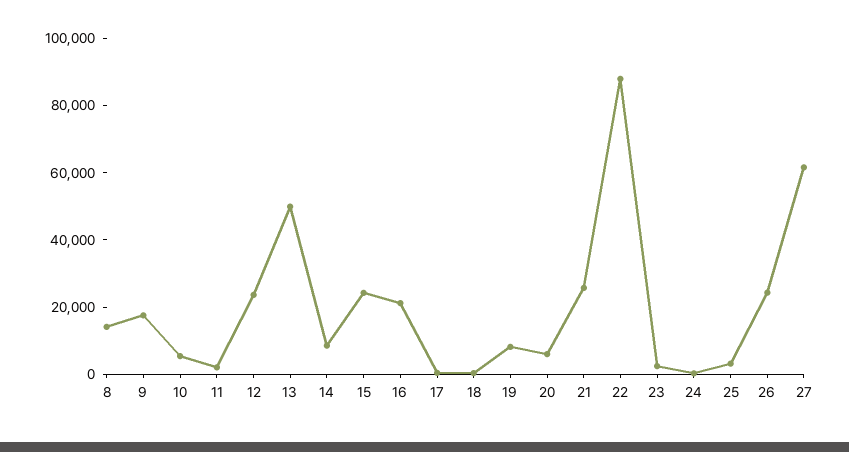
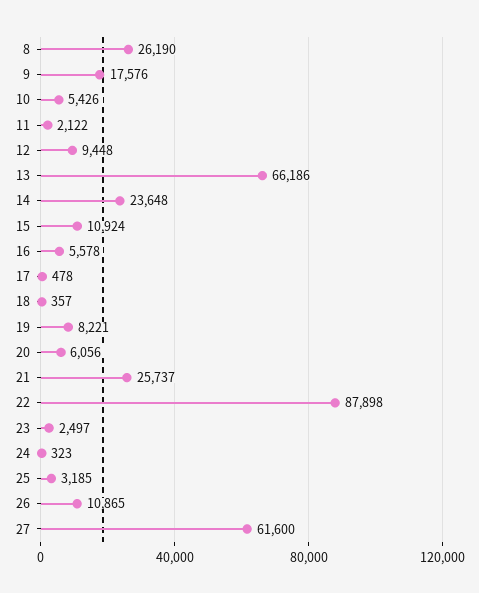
8: 15000 -> 26190
12: 25000 -> 9448
13: 50000 -> 66186
14: 10000 -> 23648
15: 25000 -> 10924
16: 20000 -> 5578
26: 25000 -> 10865

